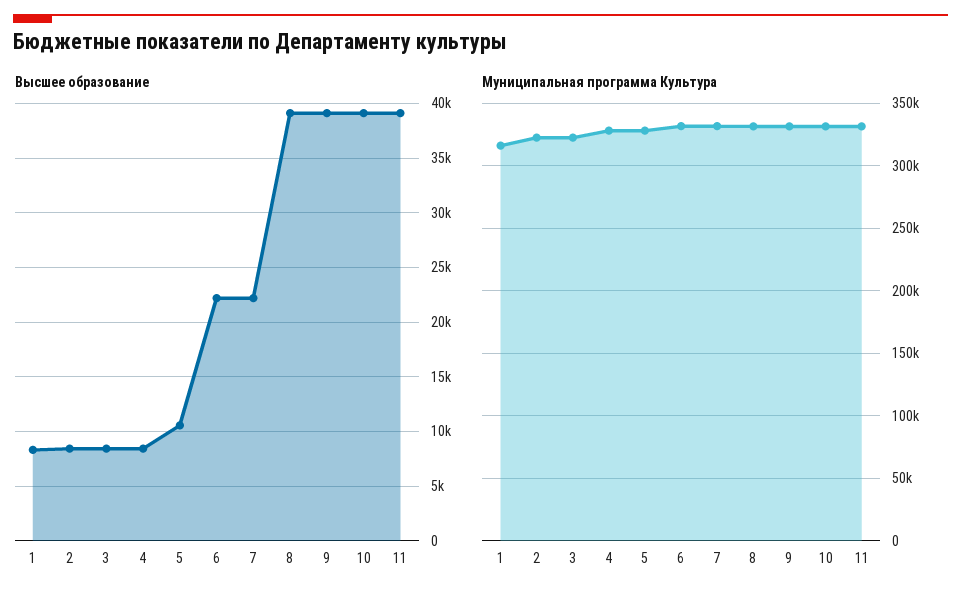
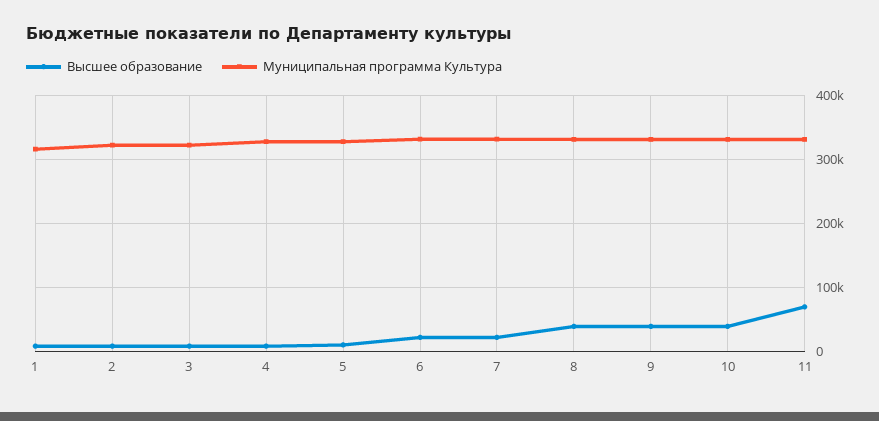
Высшее образование, 11: 39000 -> 70000

